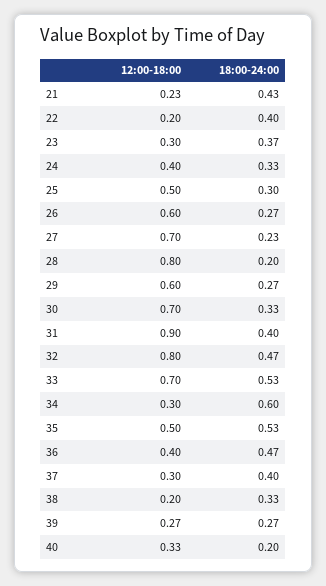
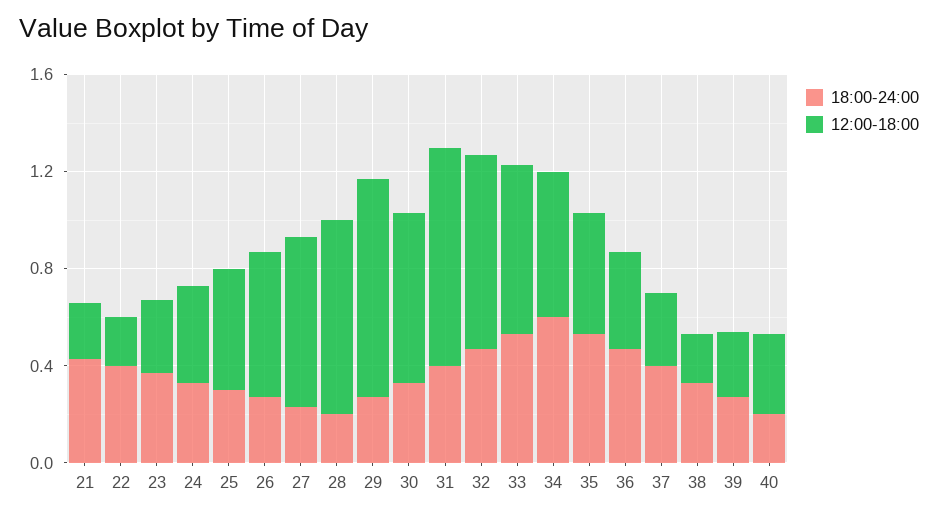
12:00-18:00, 29: 0.6 -> 0.9
12:00-18:00, 34: 0.3 -> 0.6

